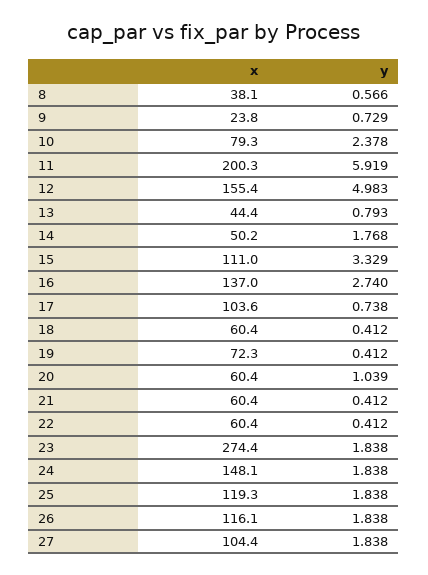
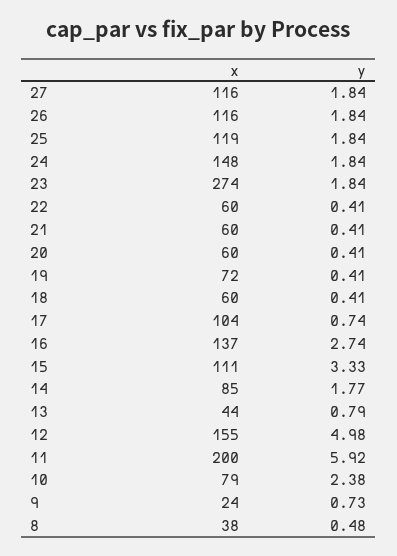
y, 8: 0.566 -> 0.48
x, 14: 50.2 -> 85
y, 20: 1.039 -> 0.41
x, 27: 104.4 -> 116

